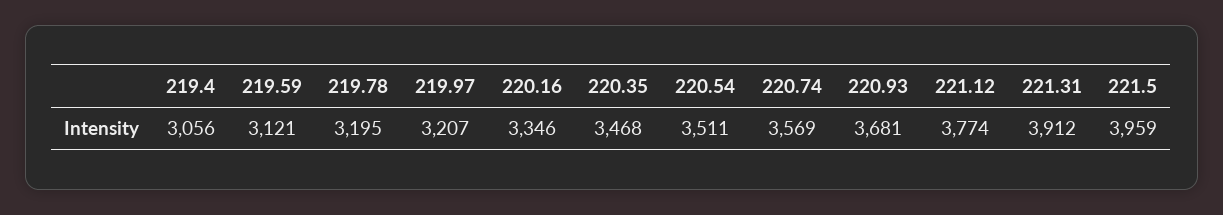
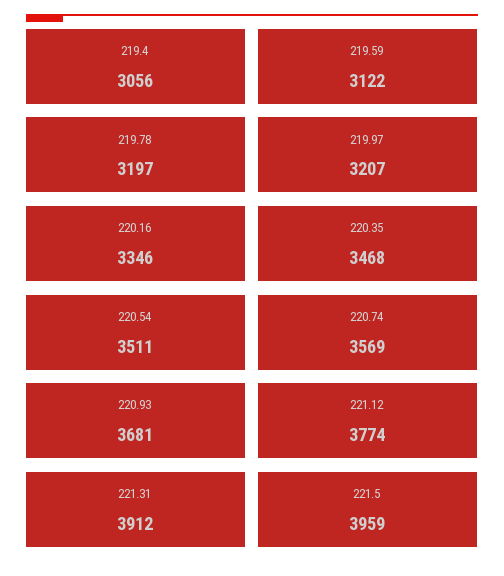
219.59: 3121 -> 3122
219.78: 3195 -> 3197

